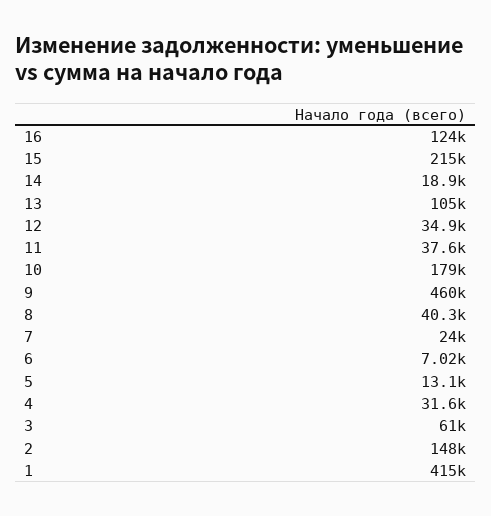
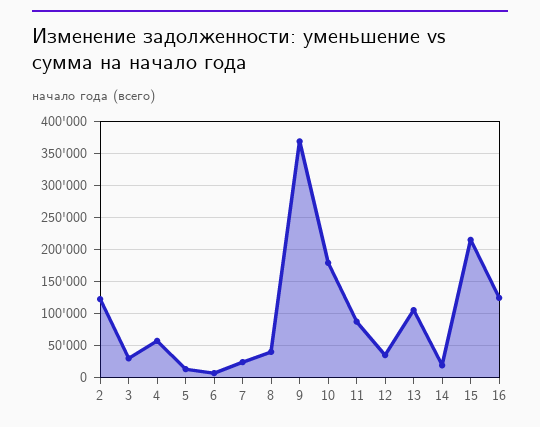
11: 37600 -> 90000
9: 460000 -> 370000
4: 31600 -> 60000
3: 61000 -> 30000
2: 148000 -> 120000
1: 415000 -> none

